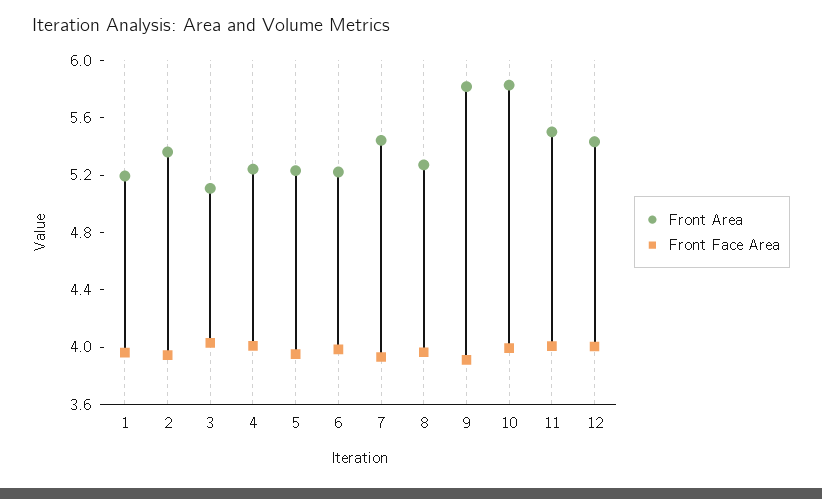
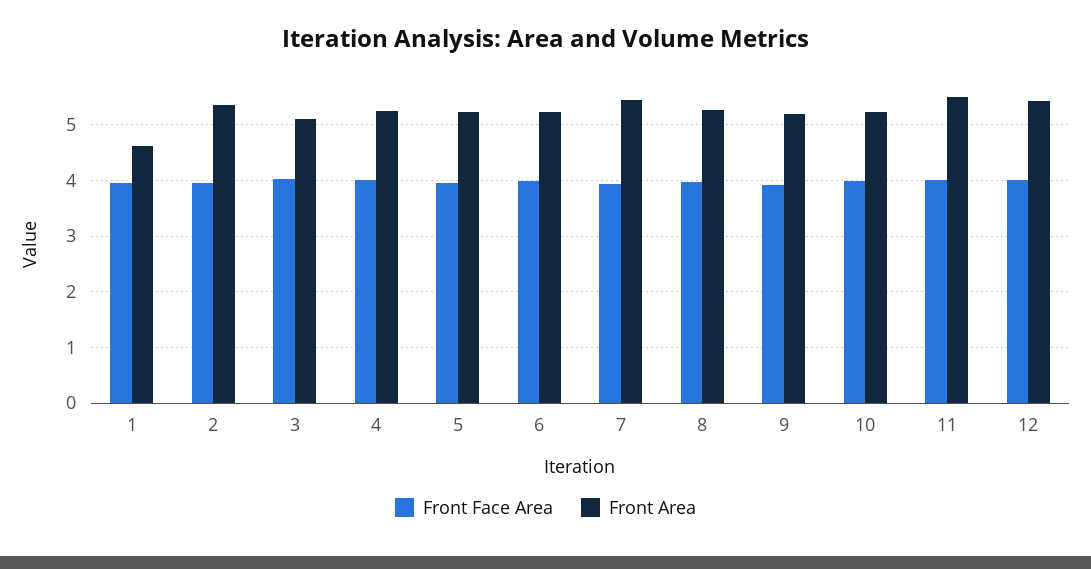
Front Area, 1: 5.2 -> 4.6
Front Area, 9: 5.8 -> 5.2
Front Area, 10: 5.8 -> 5.2

